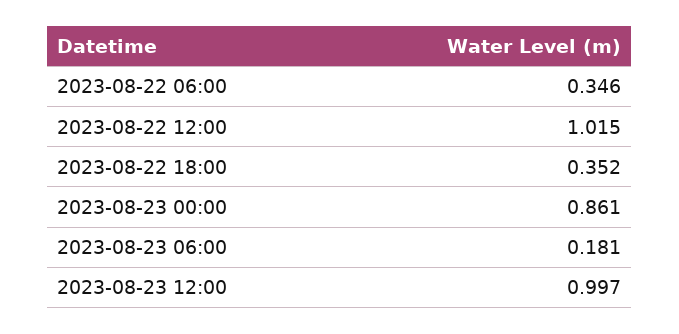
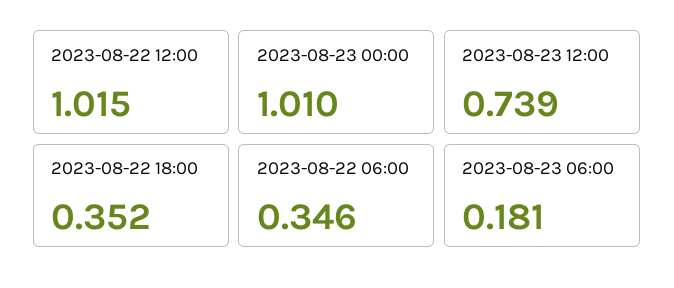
2023-08-23 00:00: 0.861 -> 1.01
2023-08-23 12:00: 0.997 -> 0.739

